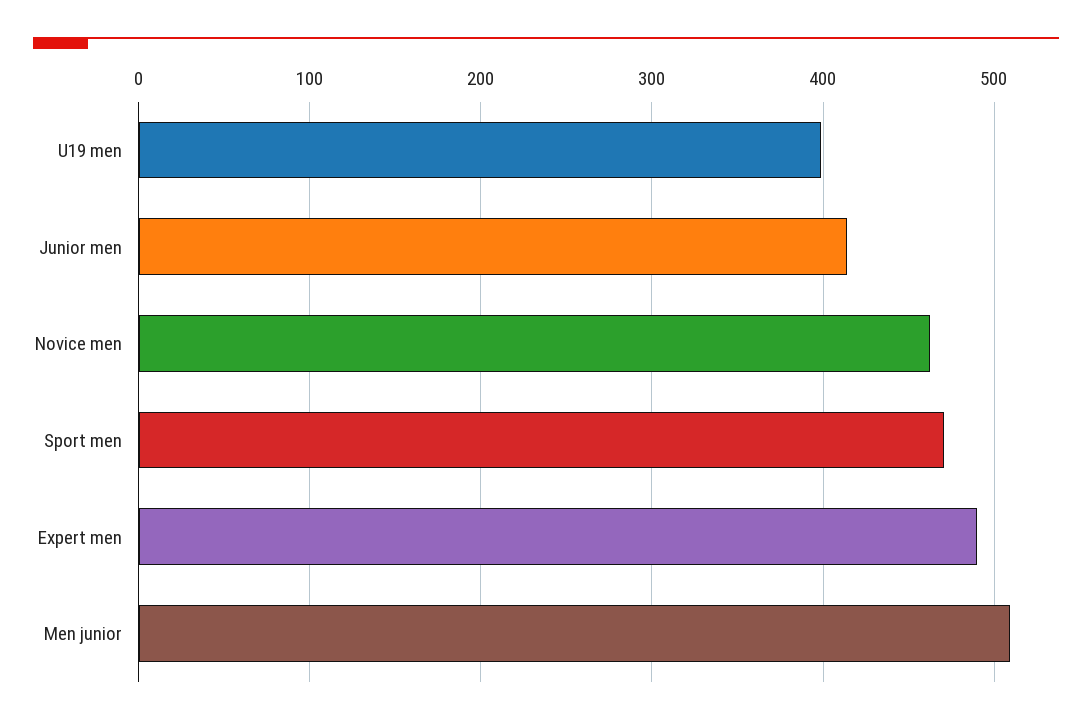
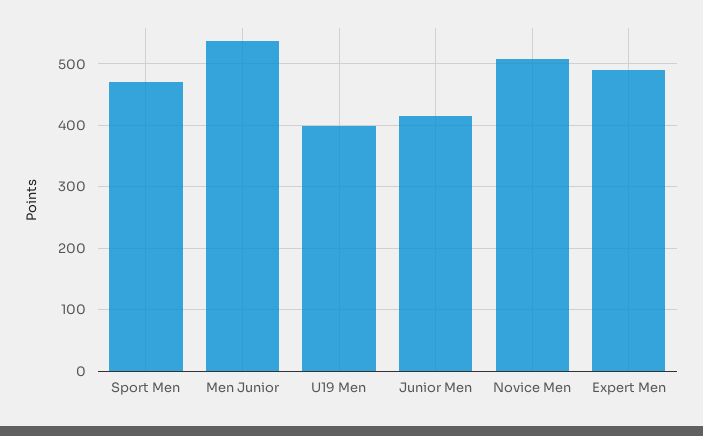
Novice men: 460 -> 510
Men junior: 510 -> 540

